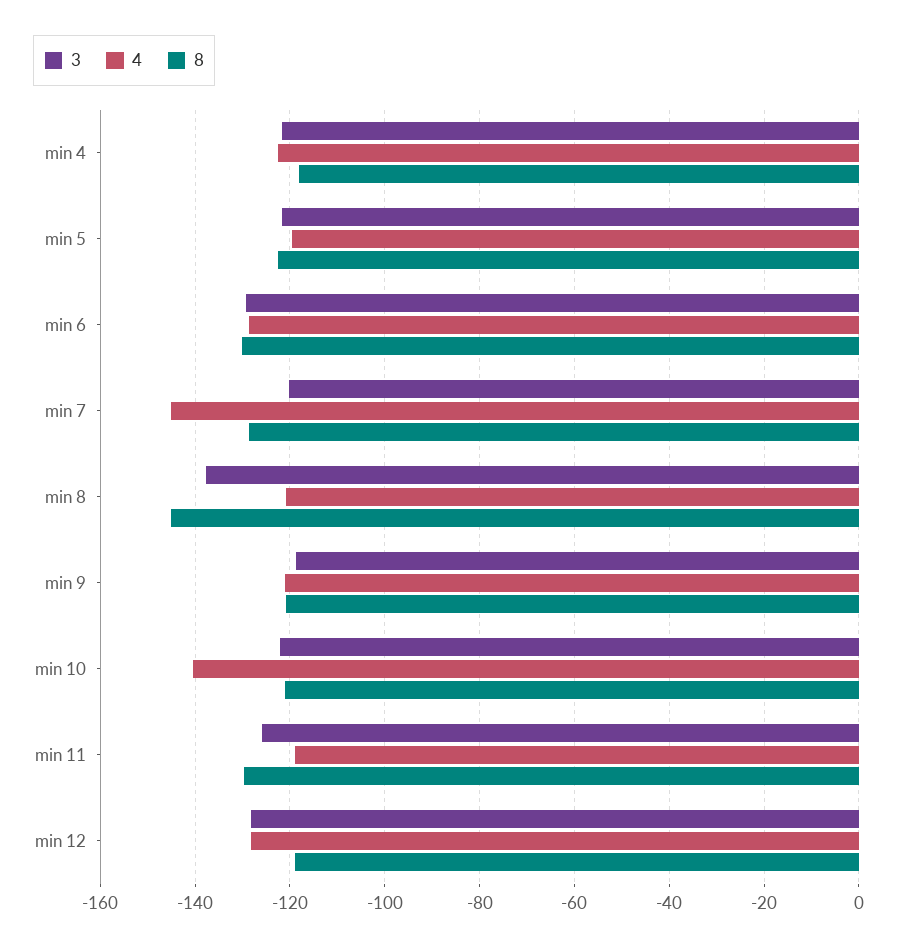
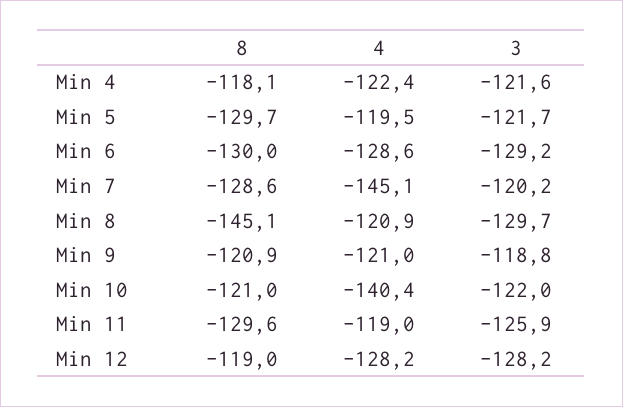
8, min 5: -122 -> -129.7
3, min 8: -138 -> -129.7

